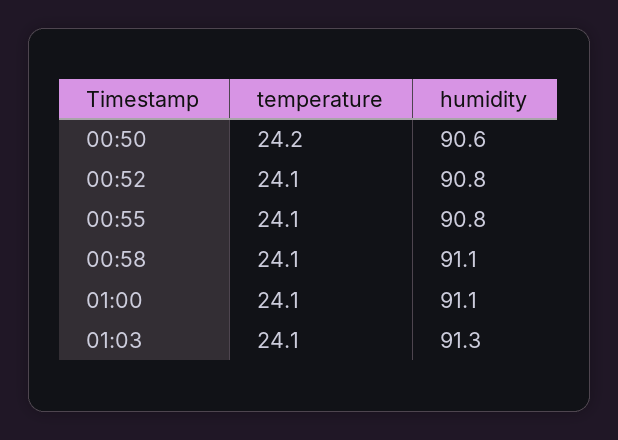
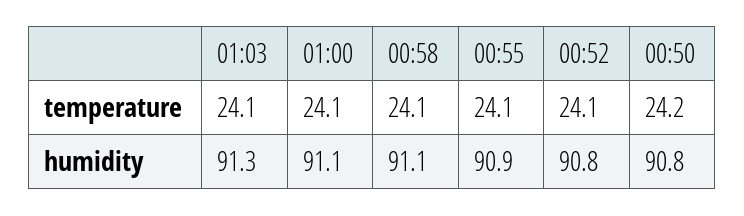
humidity, 00:50: 90.6 -> 90.8
humidity, 00:55: 90.8 -> 90.9

